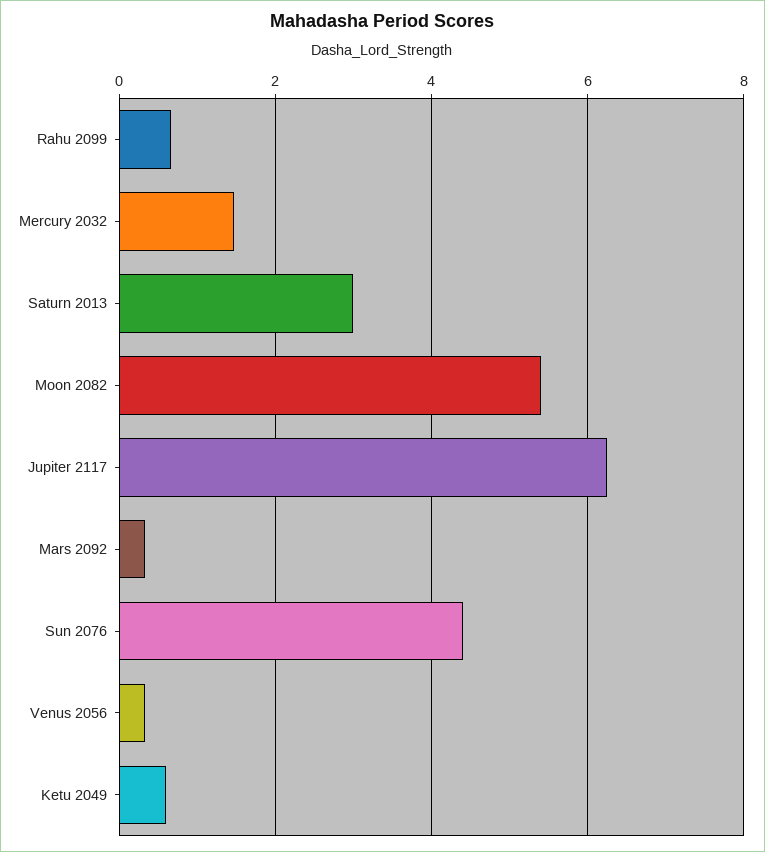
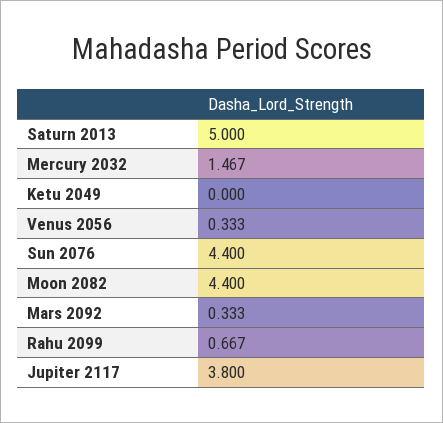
Saturn 2013: 3 -> 5
Moon 2082: 5.4 -> 4.4
Jupiter 2117: 6.2 -> 3.8
Ketu 2049: 0.6 -> 0

